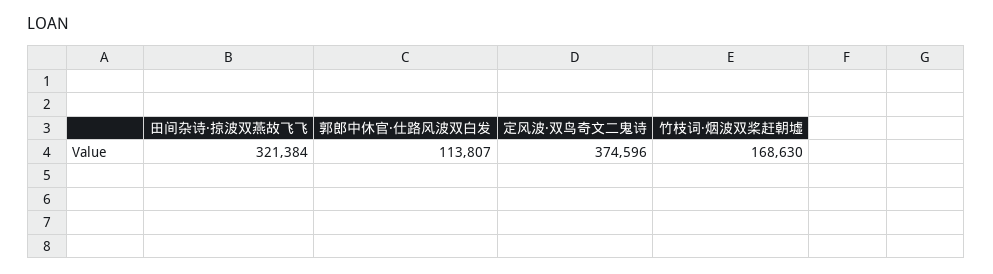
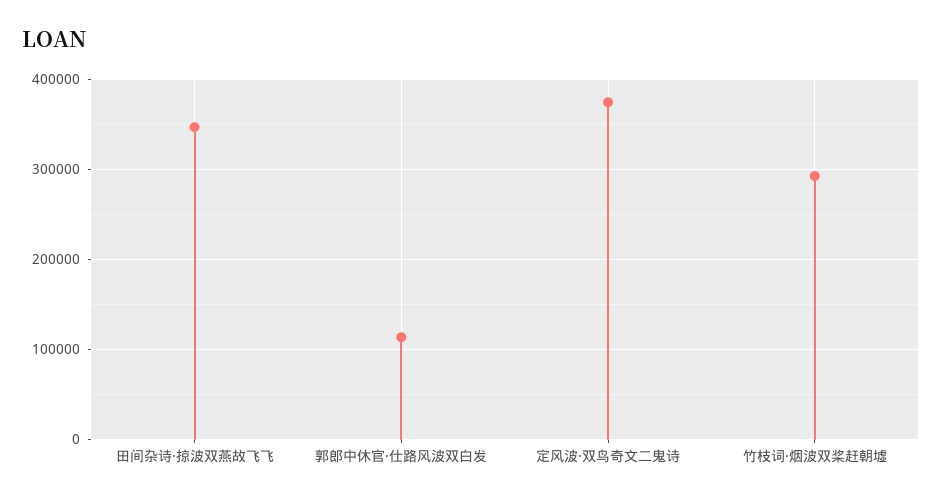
田间杂诗·掠波双燕故飞飞: 321384 -> 350000
竹枝词·烟波双桨赶朝墟: 168630 -> 290000

